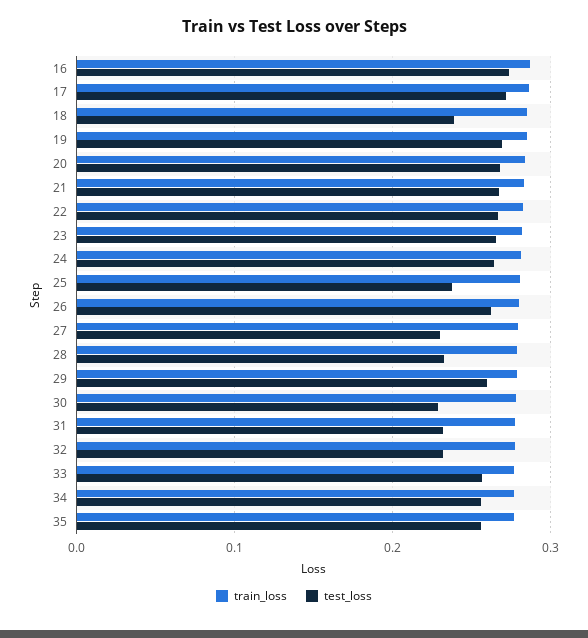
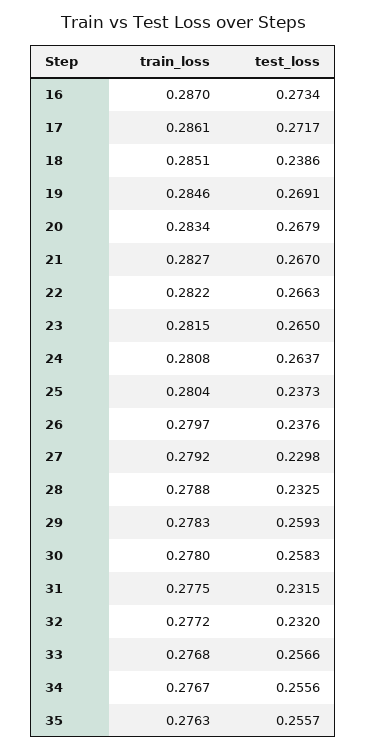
test_loss, 26: 0.26 -> 0.2376
test_loss, 30: 0.23 -> 0.2583

